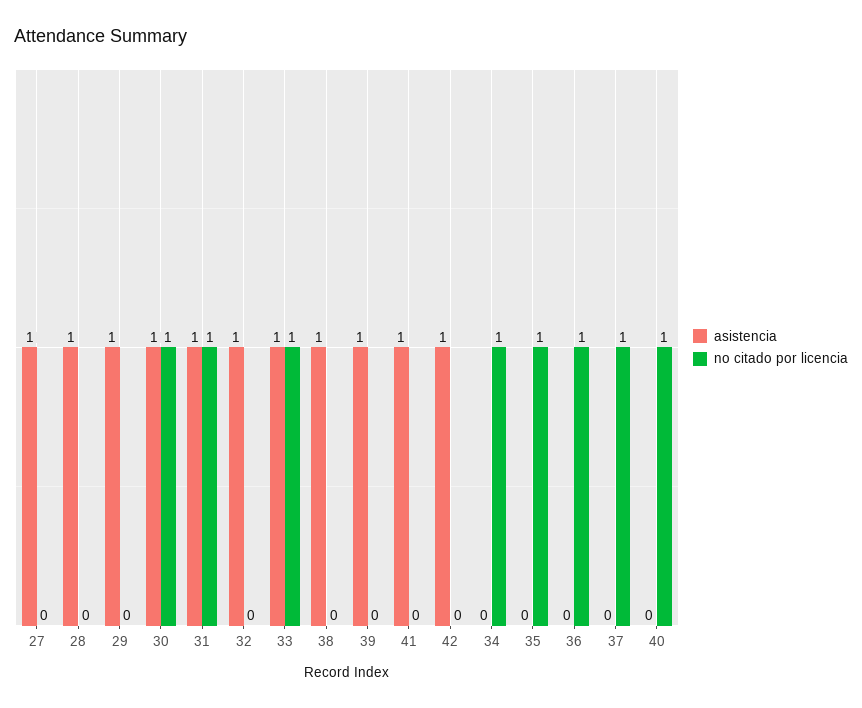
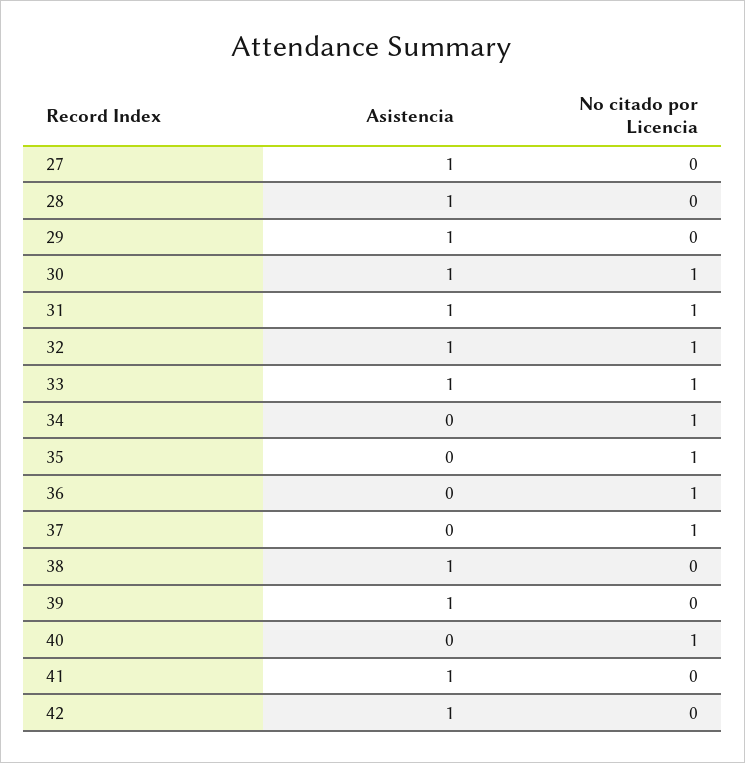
no citado por licencia, 32: 0 -> 1

